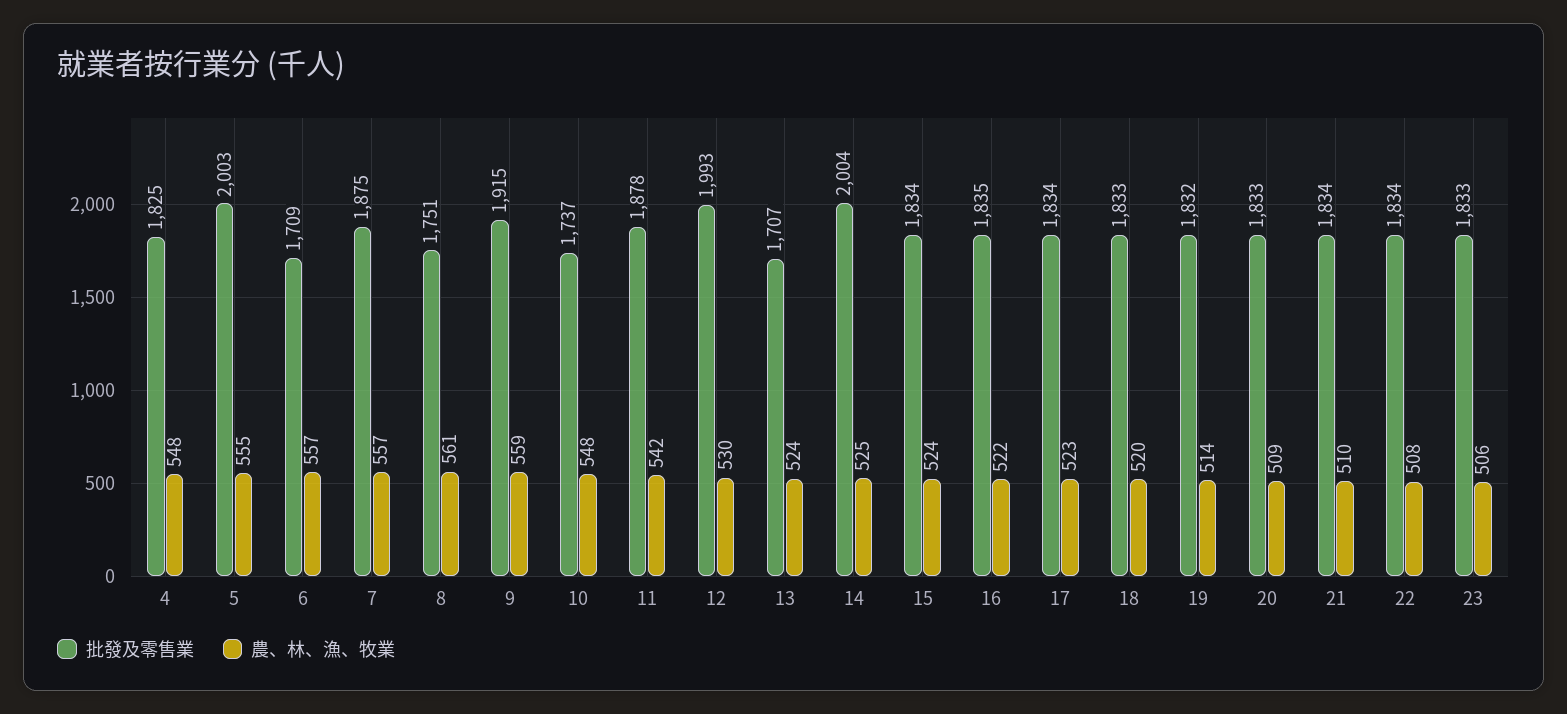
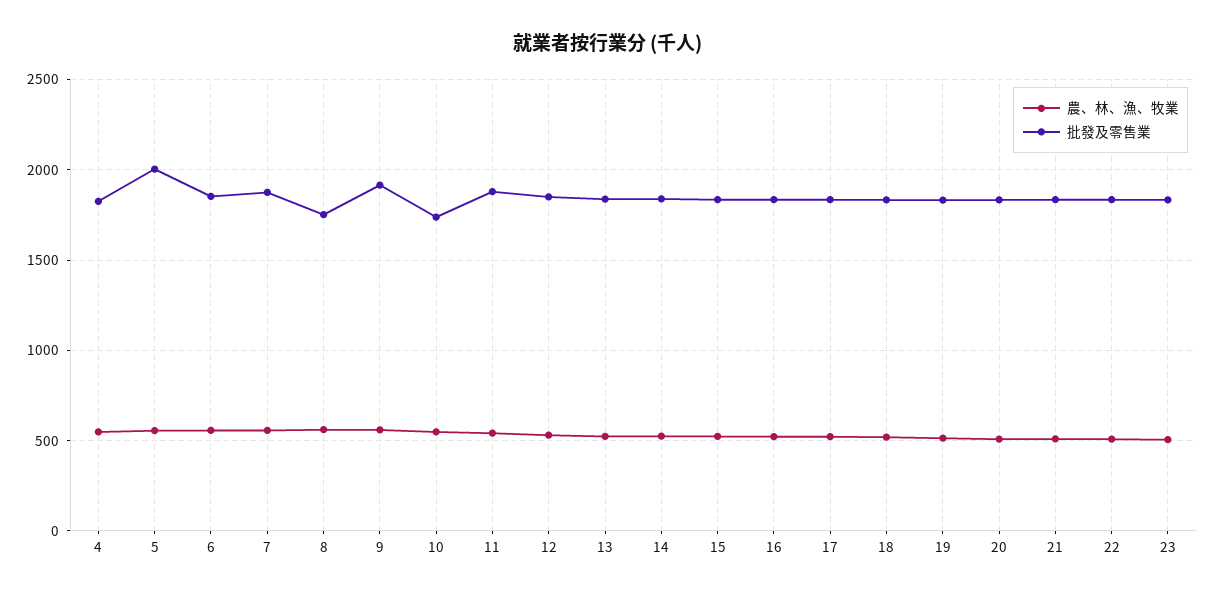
批發及零售業, 6: 1709 -> 1850
批發及零售業, 12: 1993 -> 1850
批發及零售業, 13: 1707 -> 1850
批發及零售業, 14: 2004 -> 1850

